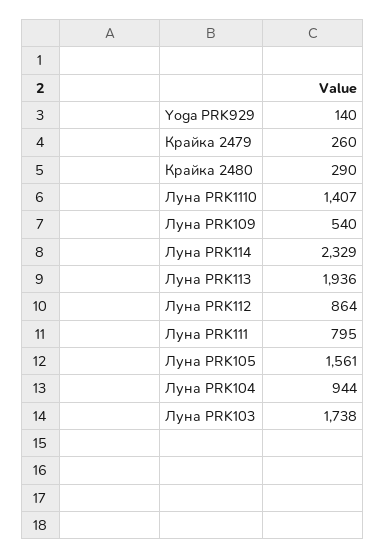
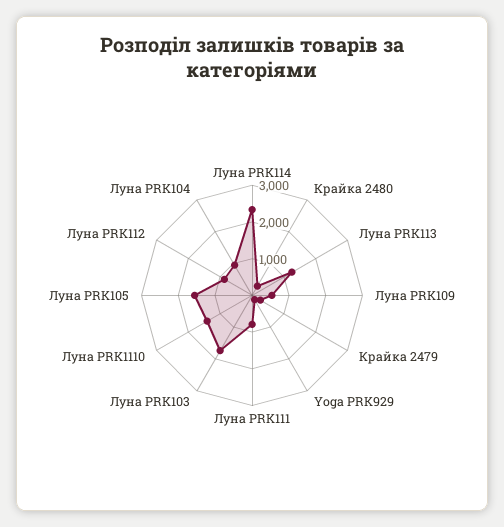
Луна PRK113: 1936 -> 1250

